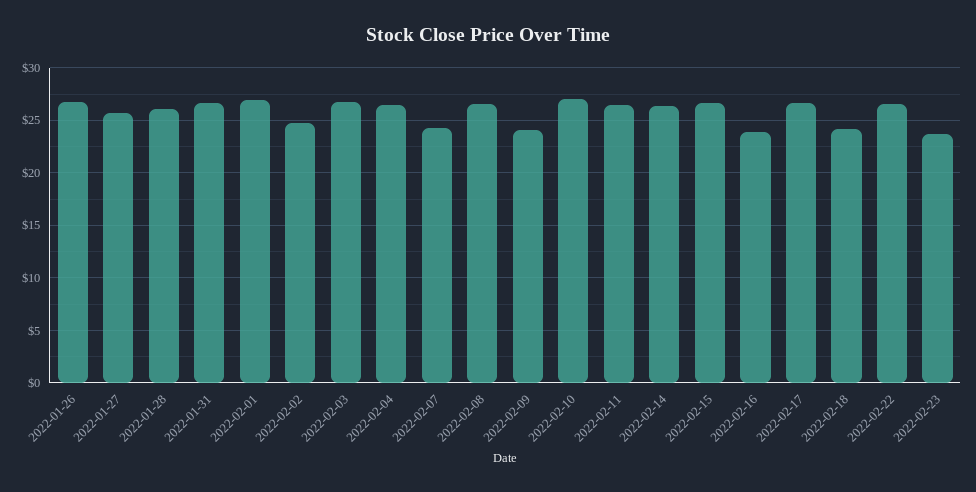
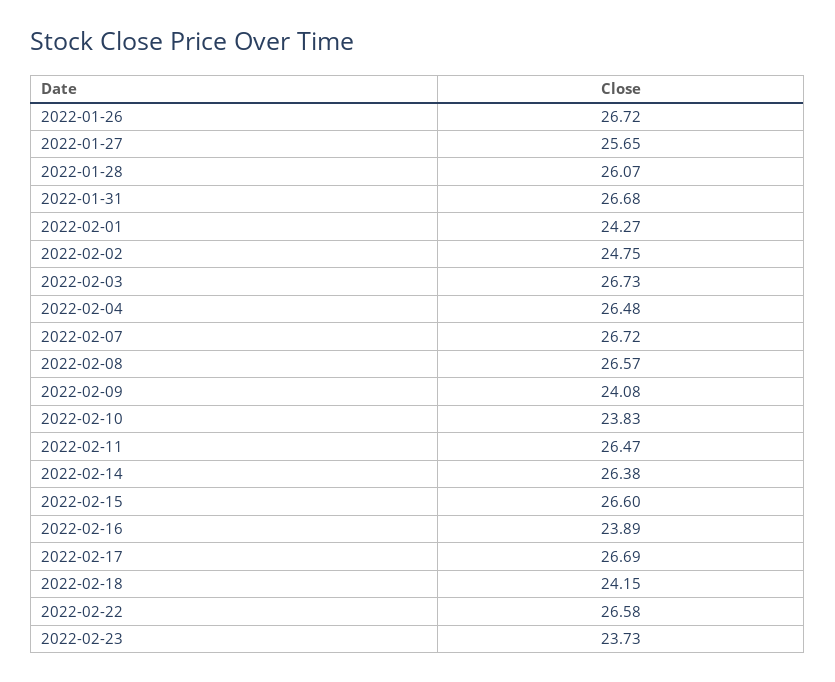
2022-02-01: 27 -> 24.27
2022-02-07: 24 -> 26.72
2022-02-10: 27 -> 23.83

